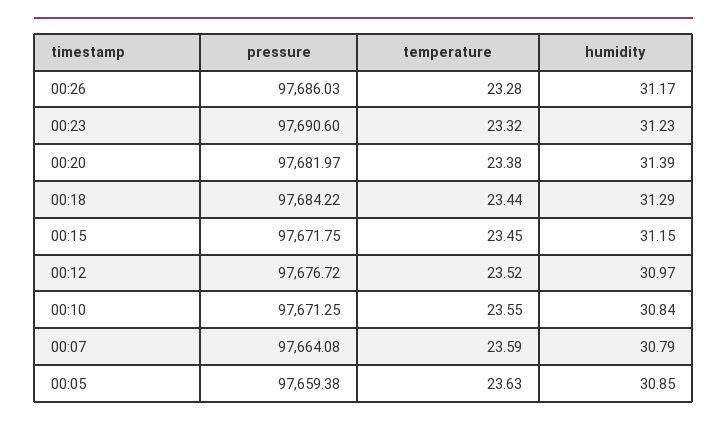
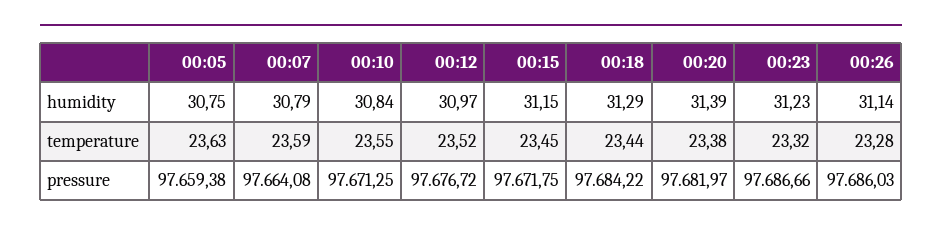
humidity, 00:26: 31.17 -> 31.14
pressure, 00:23: 97690.6 -> 97686.66
humidity, 00:05: 30.85 -> 30.75

